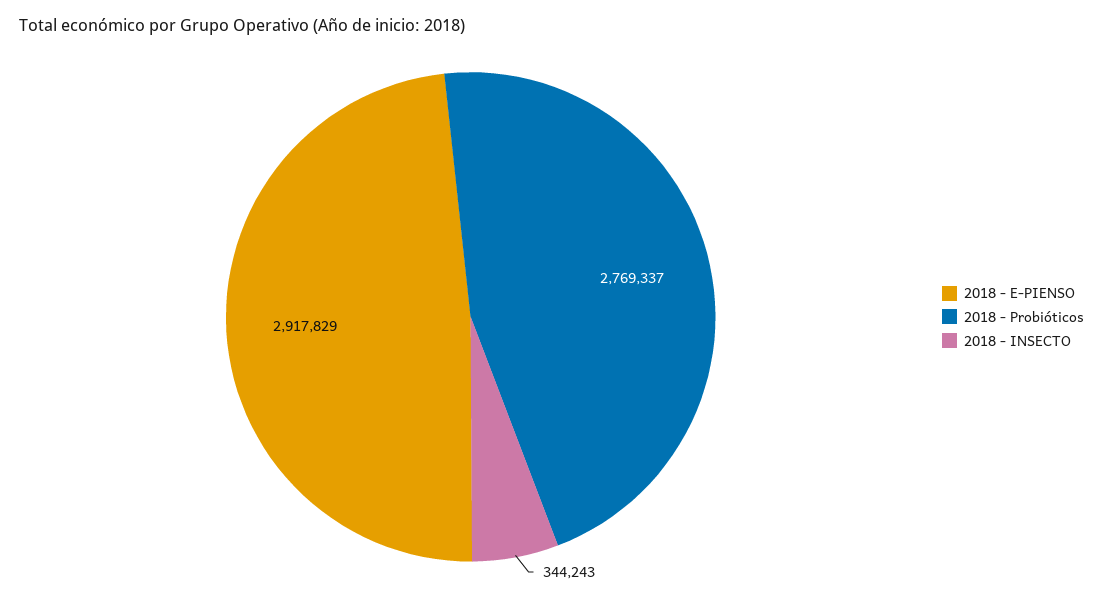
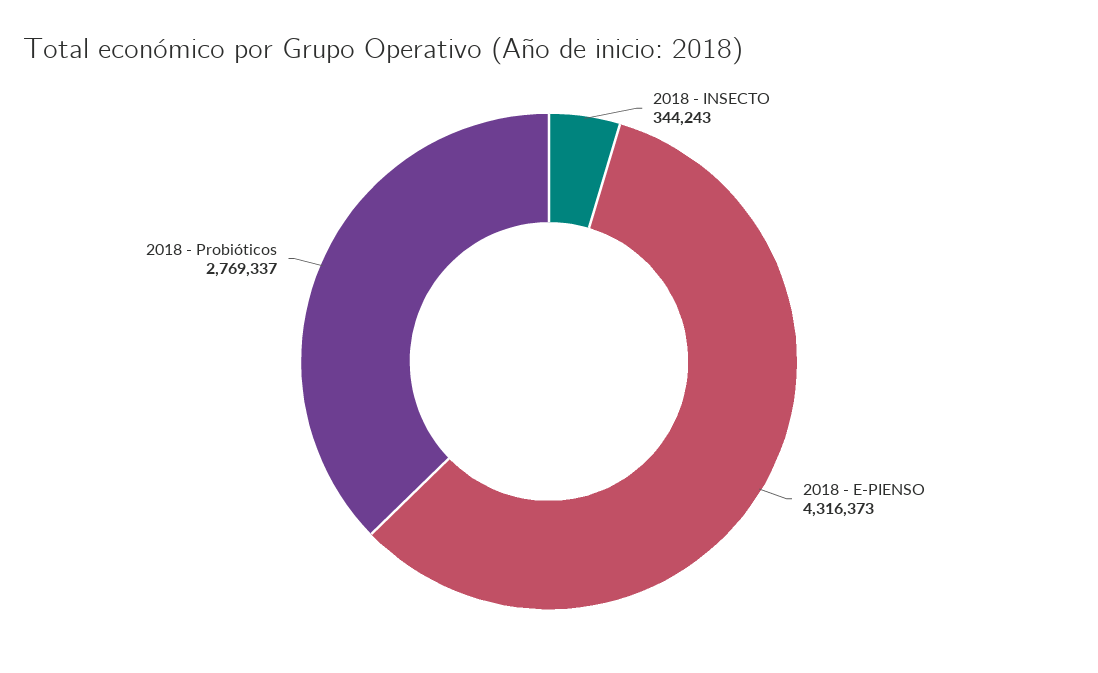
2018 - E-PIENSO: 2917829 -> 4316373

